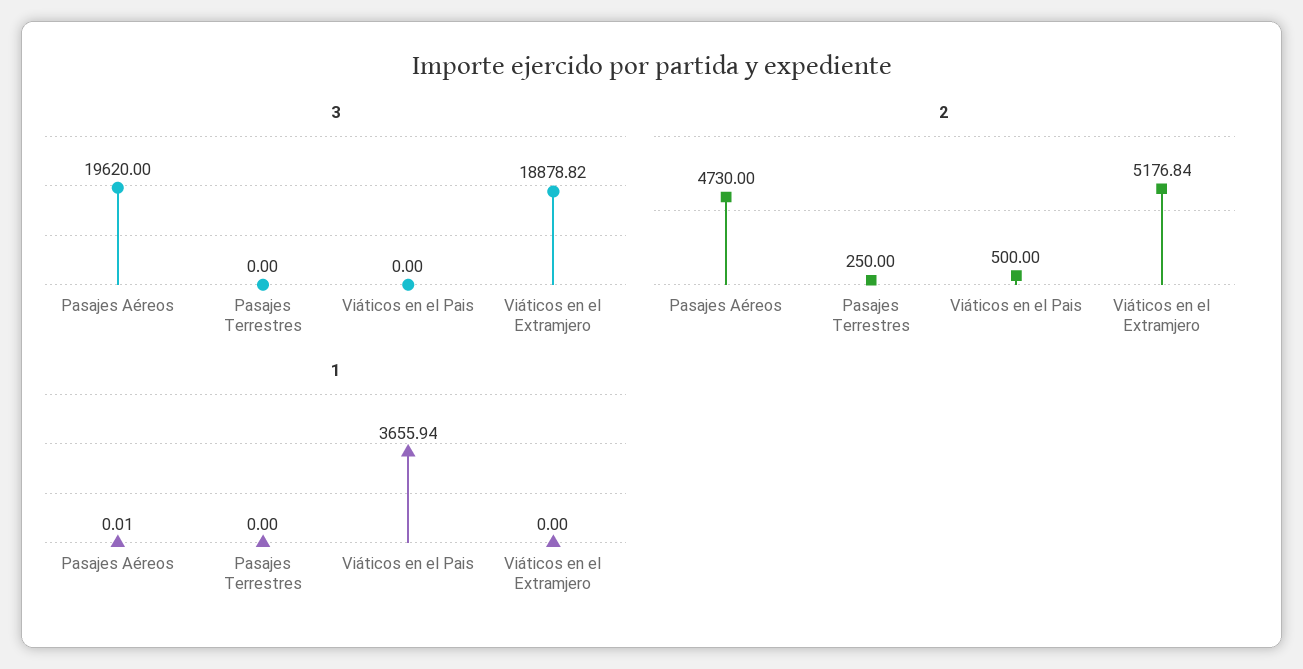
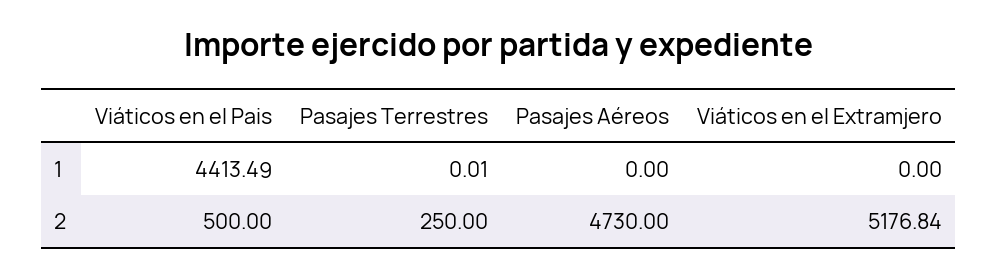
3, Pasajes Aéreos: 19620 -> none
3, Pasajes Terrestres: 0 -> none
3, Viáticos en el Pais: 0 -> none
3, Viáticos en el Extramjero: 18878.82 -> none
1, Pasajes Aéreos: 0.01 -> 0
1, Pasajes Terrestres: 0 -> 0.01
1, Viáticos en el Pais: 3655.94 -> 4413.49

